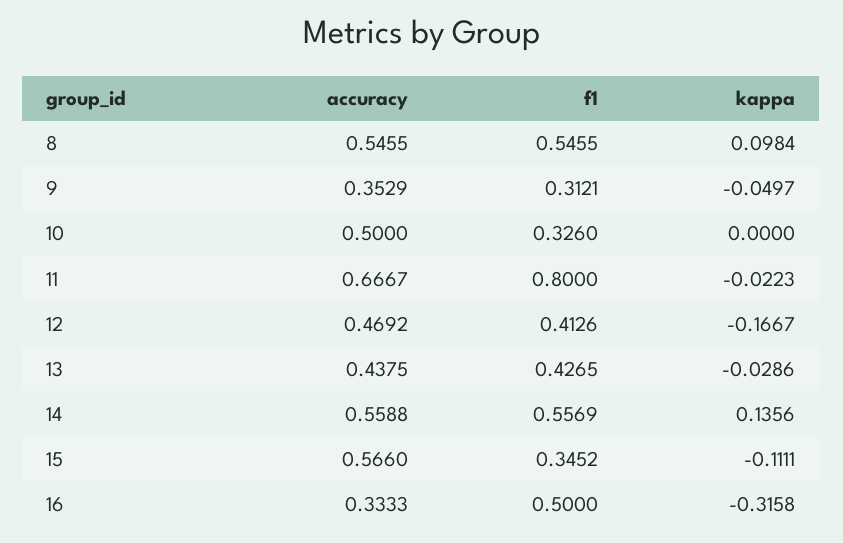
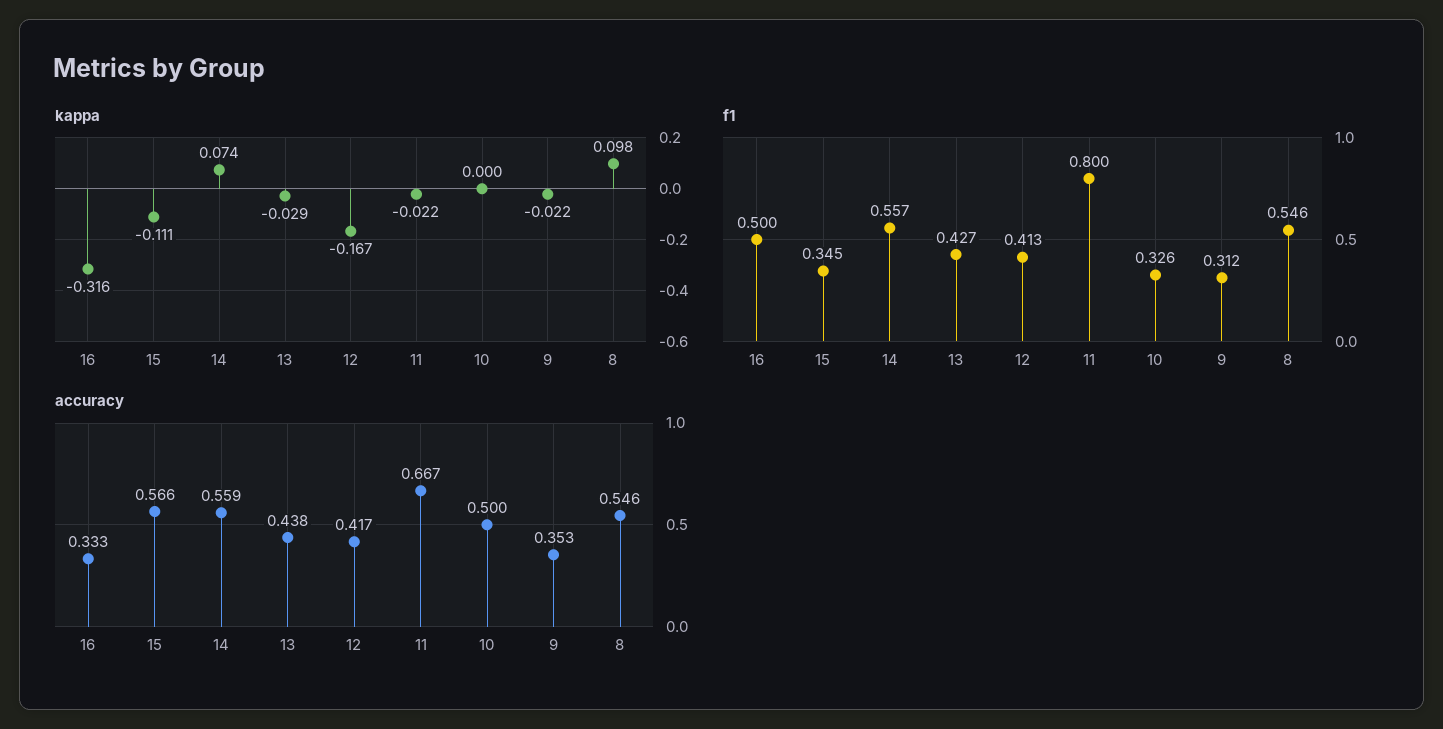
kappa, 9: -0.0497 -> -0.022
accuracy, 12: 0.4692 -> 0.417
kappa, 14: 0.1356 -> 0.074

